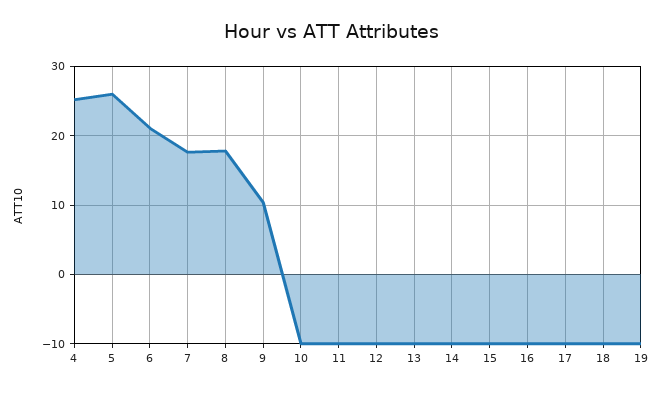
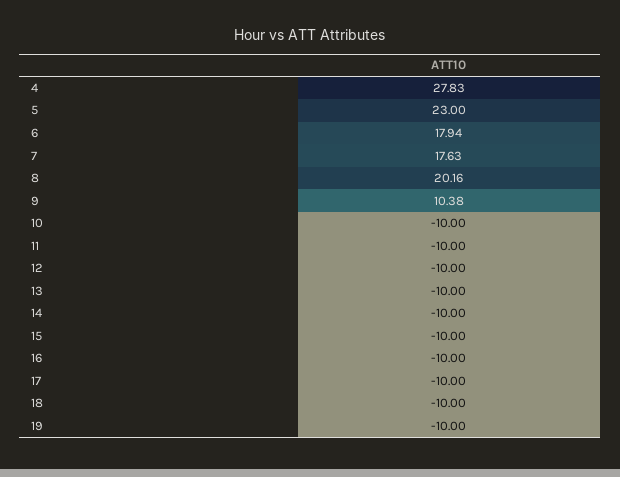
4: 25 -> 27.83
5: 26 -> 23
6: 21 -> 17.94
8: 18 -> 20.16

